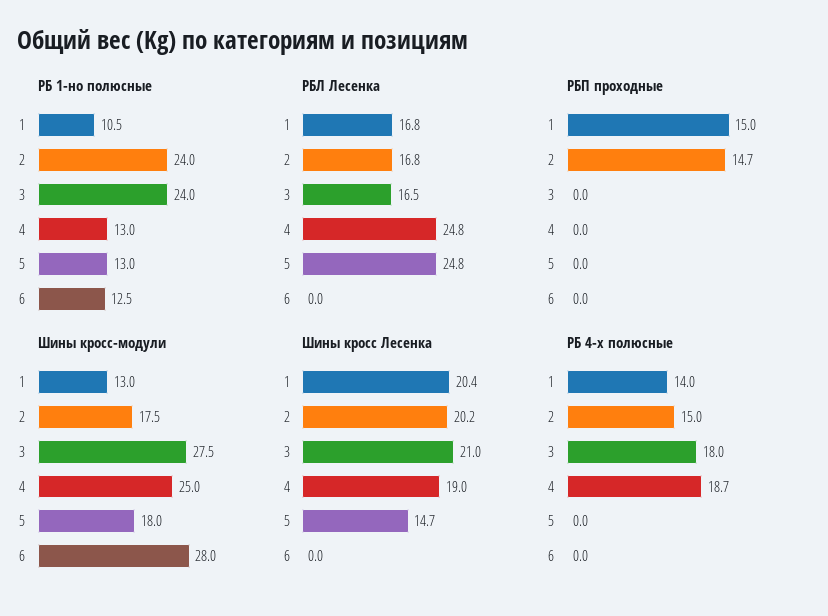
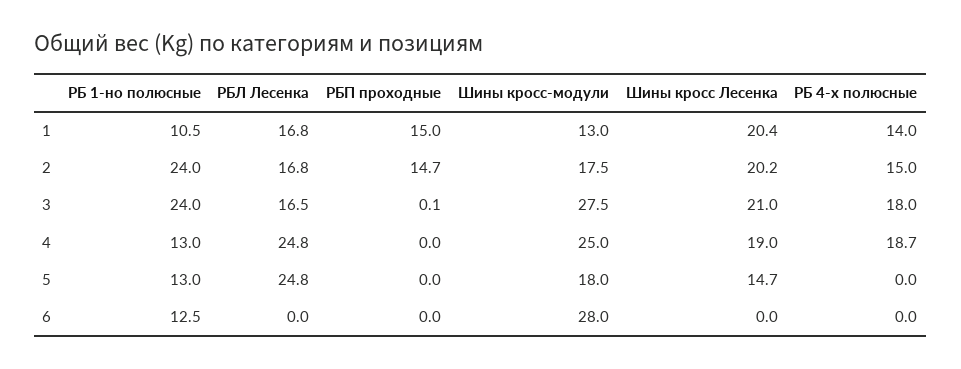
РБП проходные, 3: 0 -> 0.1

